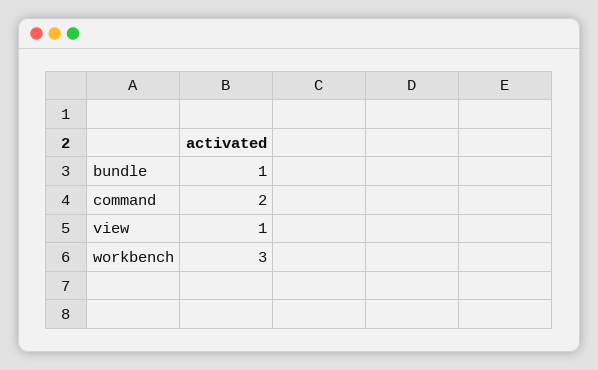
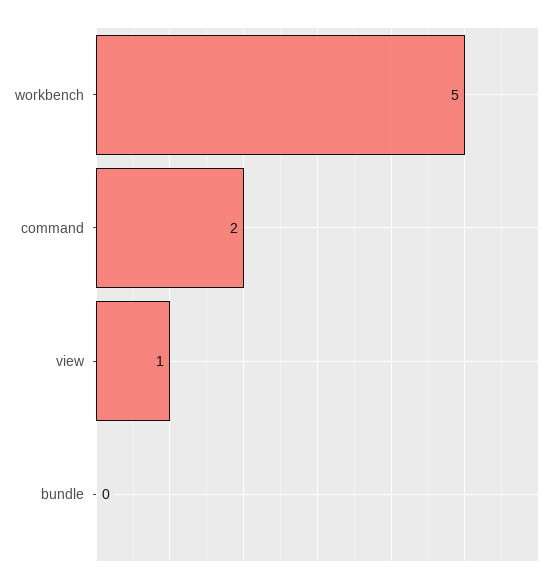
bundle: 1 -> 0
workbench: 3 -> 5

